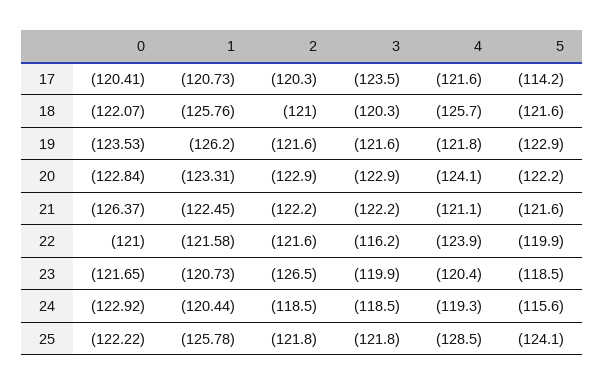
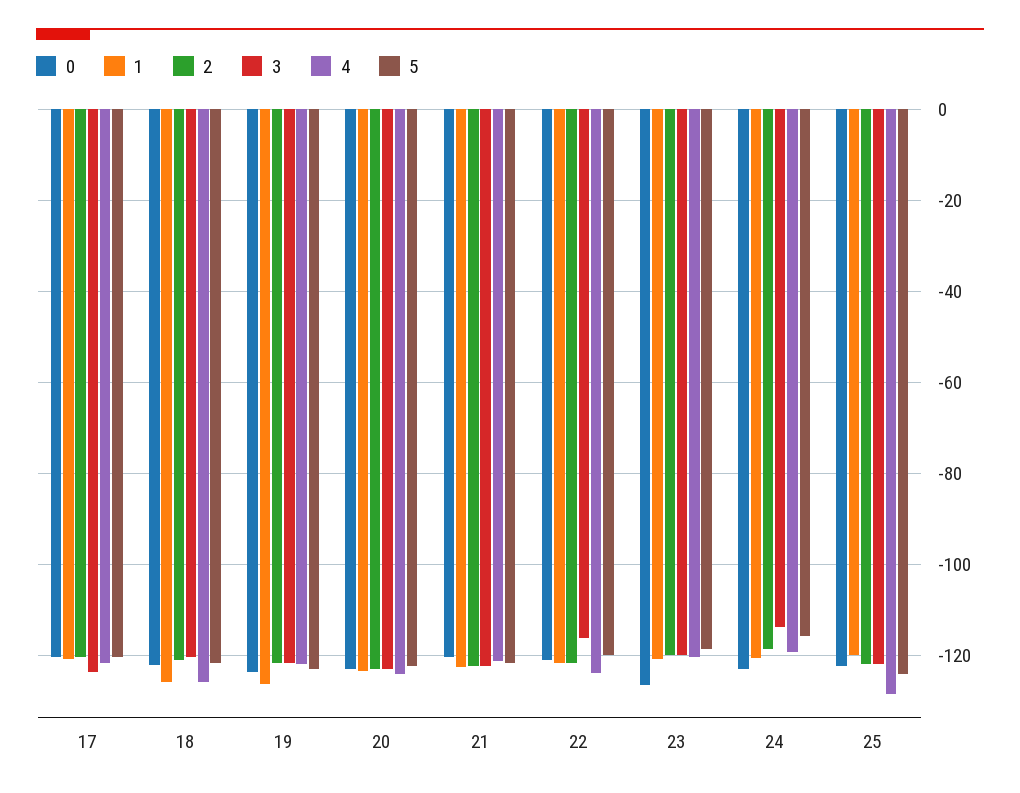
5, 17: -114.2 -> -120
0, 21: -126.37 -> -120
0, 23: -121.65 -> -126
2, 23: -126.5 -> -120
3, 24: -118.5 -> -114
1, 25: -125.78 -> -120

